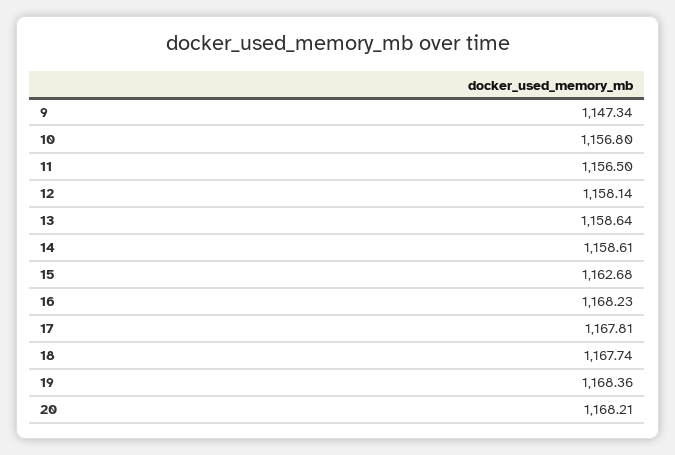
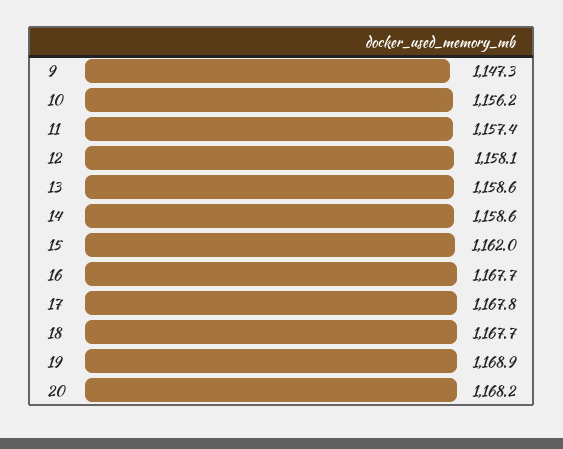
10: 1156.8 -> 1156.2
11: 1156.5 -> 1157.4
15: 1162.68 -> 1162
16: 1168.23 -> 1167.7
19: 1168.36 -> 1168.9

